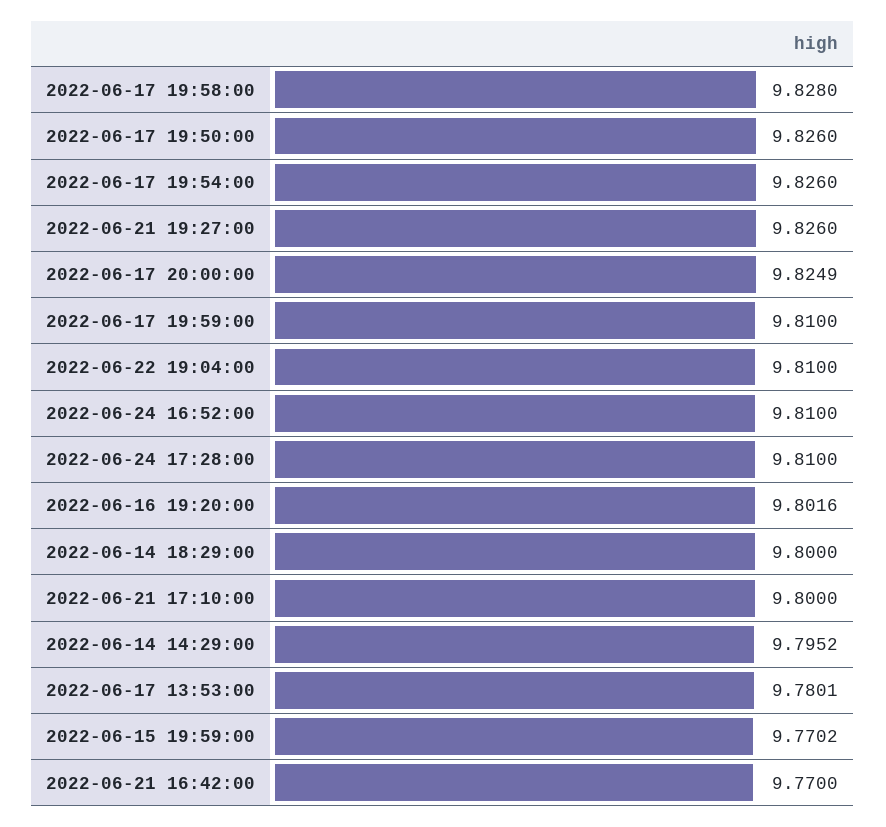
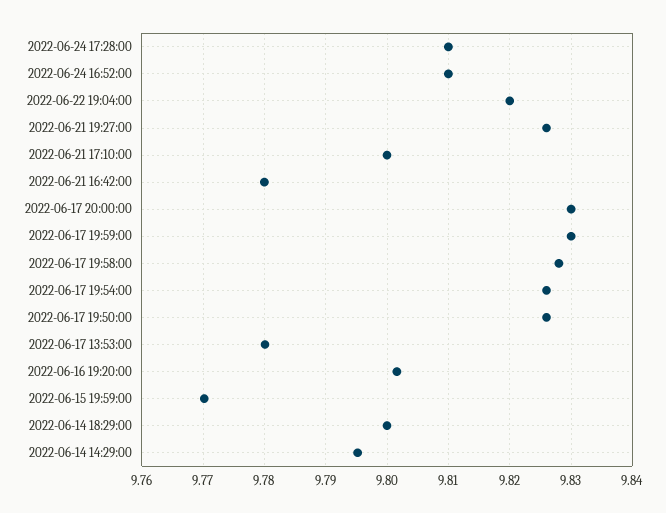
2022-06-17 20:00:00: 9.8249 -> 9.83
2022-06-17 19:59:00: 9.81 -> 9.83
2022-06-22 19:04:00: 9.81 -> 9.82
2022-06-21 16:42:00: 9.77 -> 9.78

